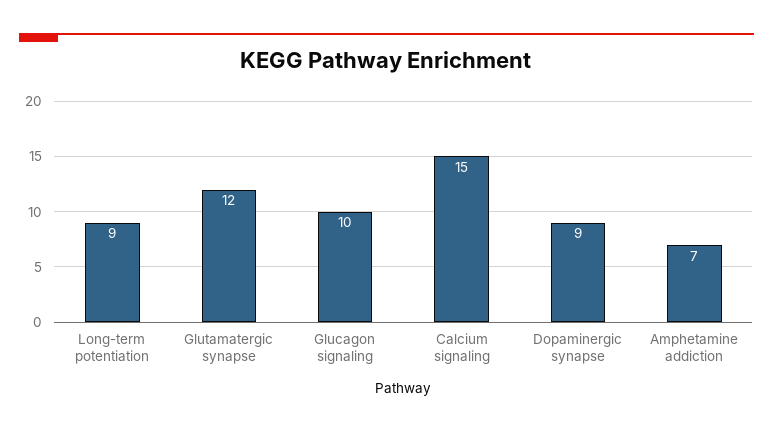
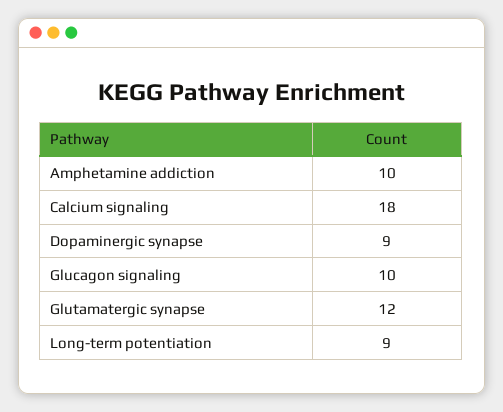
Calcium signaling: 15 -> 18
Amphetamine addiction: 7 -> 10

